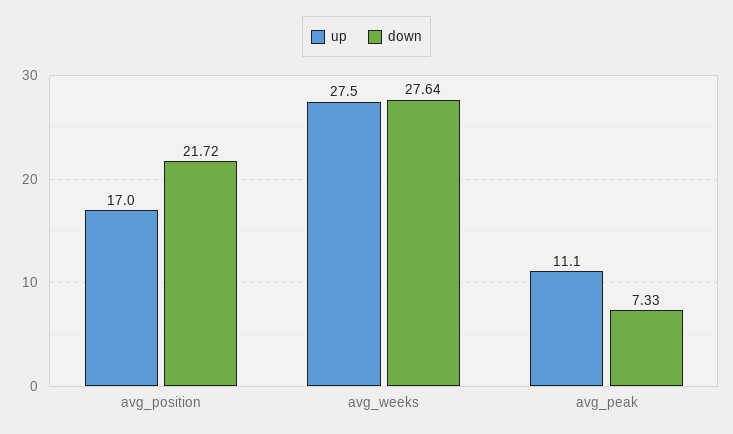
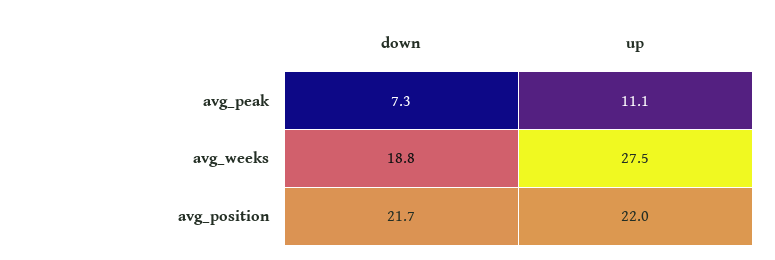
up, avg_position: 17 -> 22
down, avg_weeks: 27.64 -> 18.8

